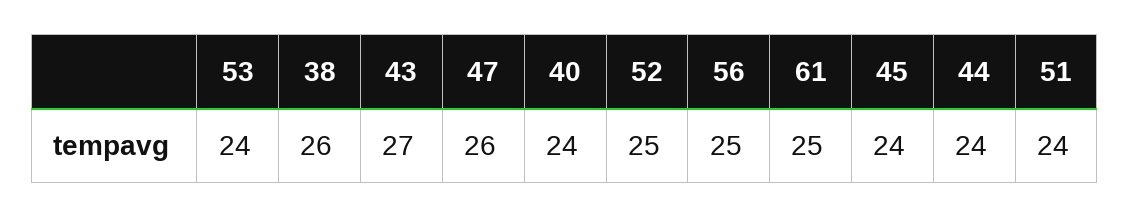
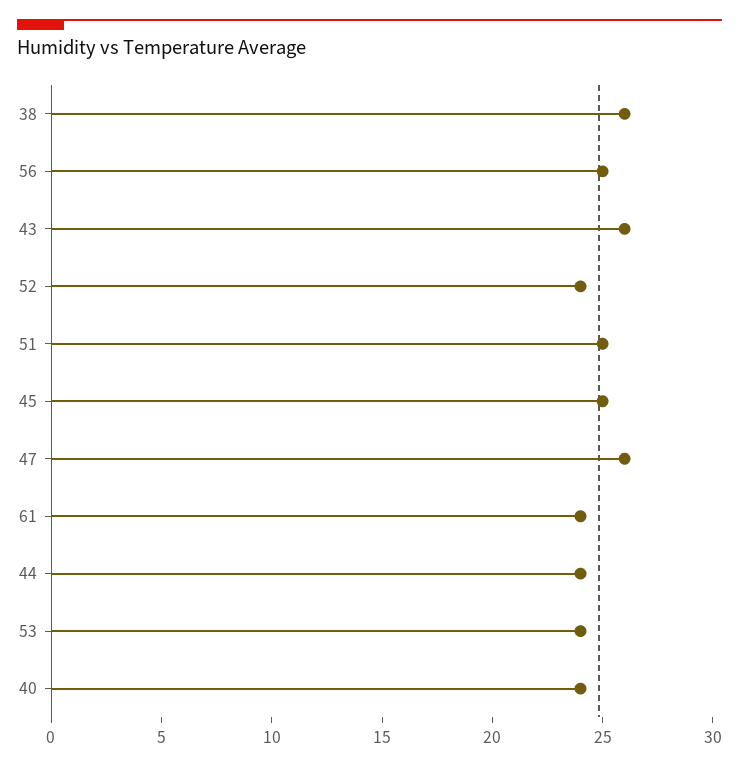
43: 27 -> 26
52: 25 -> 24
61: 25 -> 24
45: 24 -> 25
51: 24 -> 25

